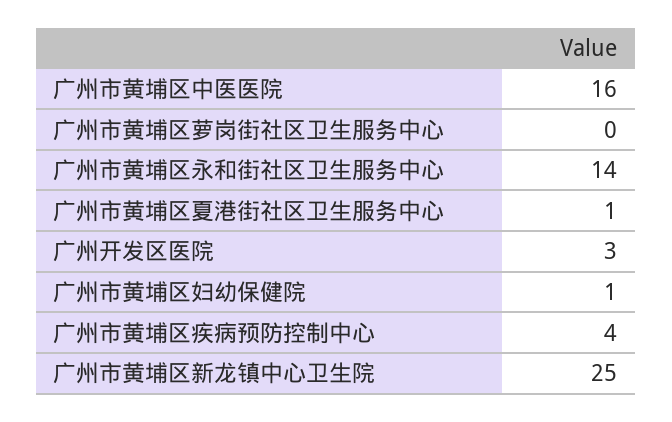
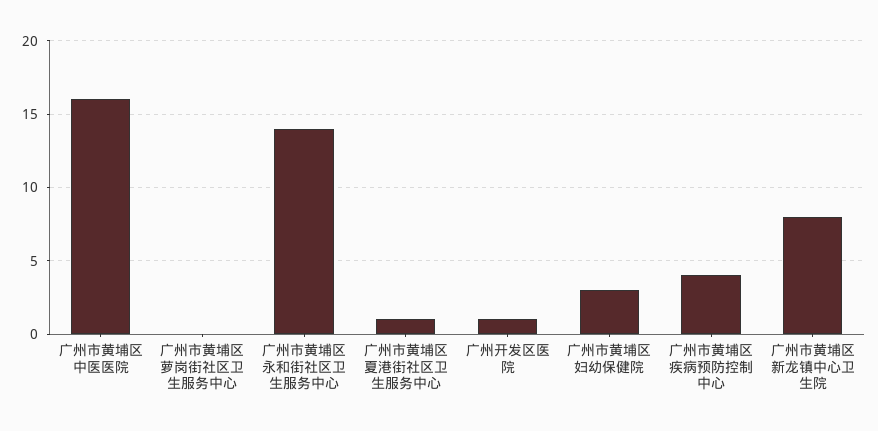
广州开发区医院: 3 -> 1
广州市黄埔区妇幼保健院: 1 -> 3
广州市黄埔区新龙镇中心卫生院: 25 -> 8

